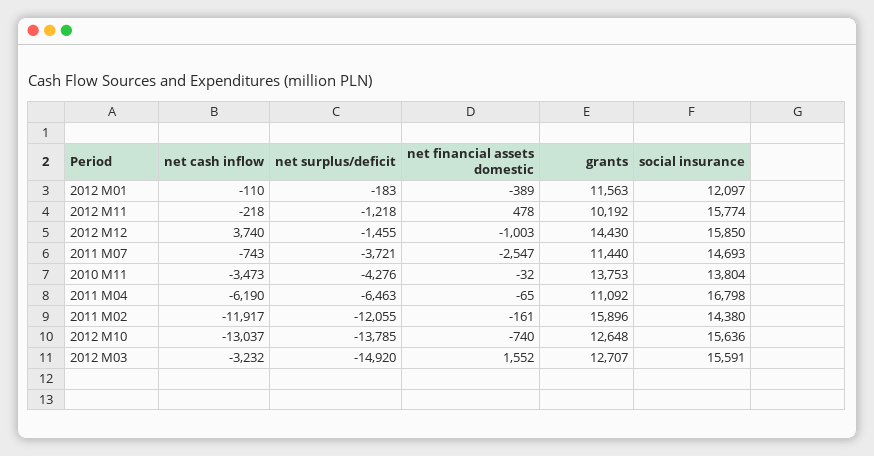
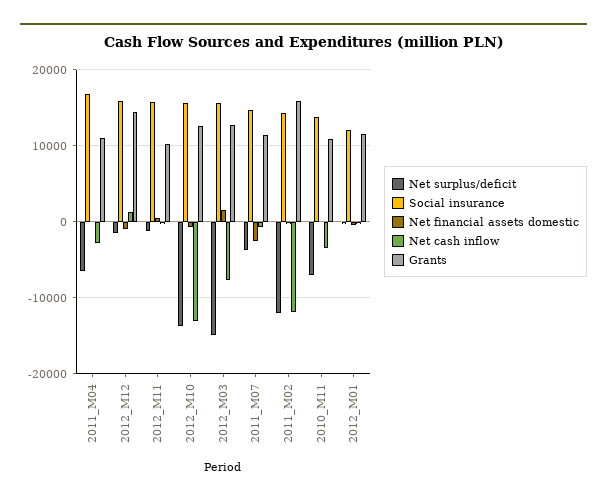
net cash inflow, 2012 M12: 3740 -> 1000
net surplus/deficit, 2010 M11: -4276 -> -7000
grants, 2010 M11: 13753 -> 11000
net cash inflow, 2011 M04: -6190 -> -3000
net cash inflow, 2012 M03: -3232 -> -8000

